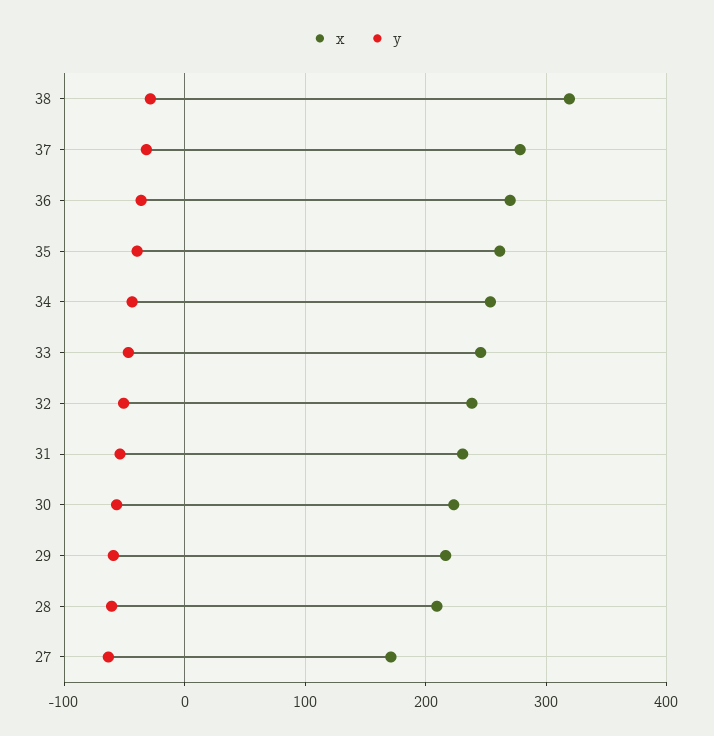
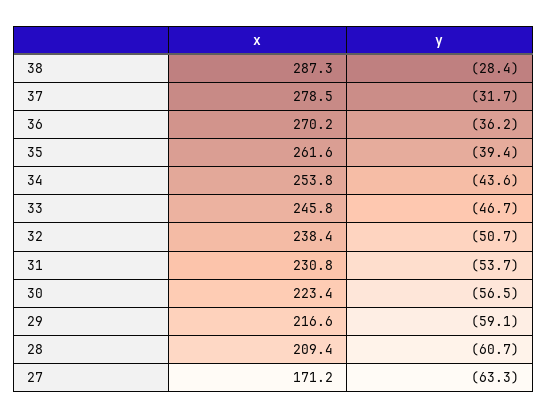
x, 38: 320 -> 287.3

